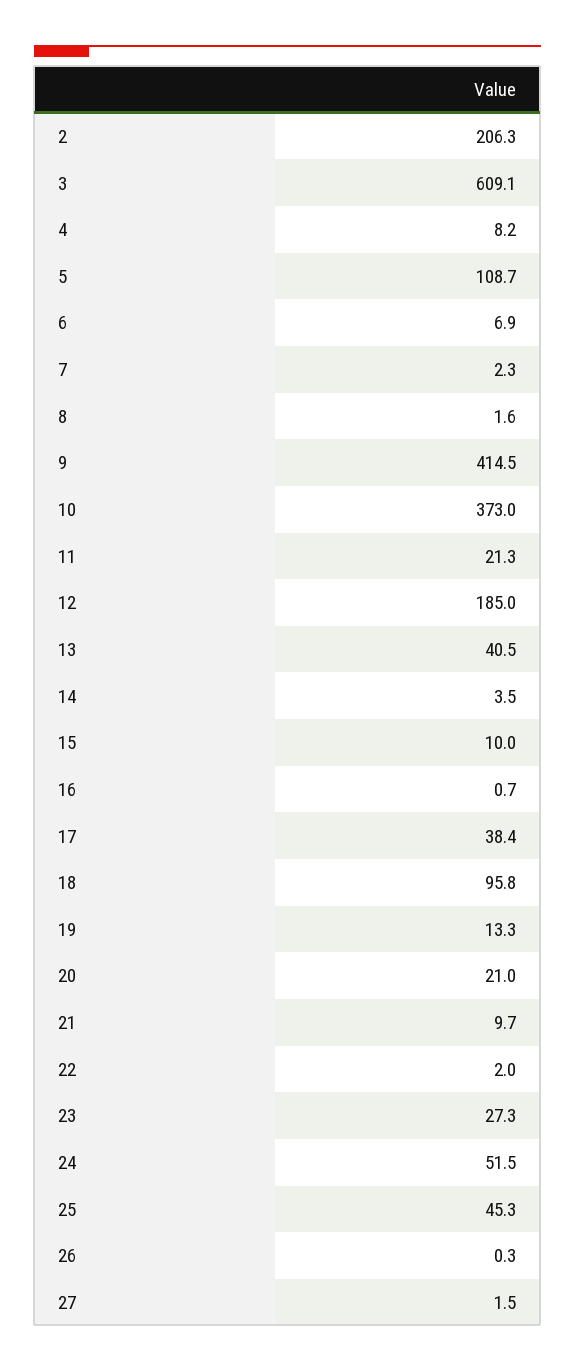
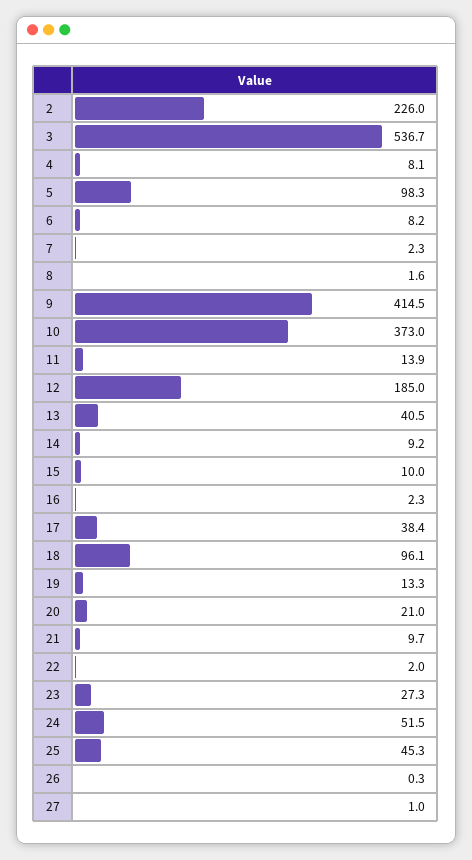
2: 206.3 -> 226
3: 609.1 -> 536.7
4: 8.2 -> 8.1
5: 108.7 -> 98.3
6: 6.9 -> 8.2
11: 21.3 -> 13.9
14: 3.5 -> 9.2
16: 0.7 -> 2.3
18: 95.8 -> 96.1
27: 1.5 -> 1

